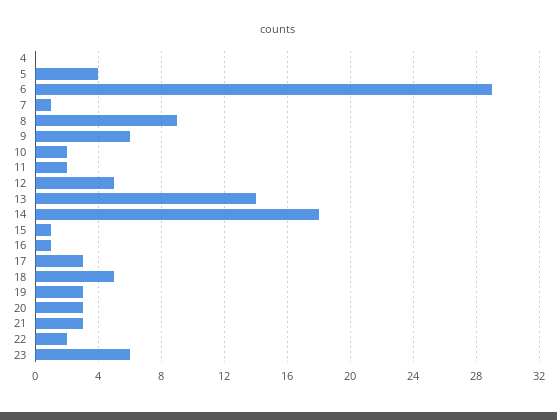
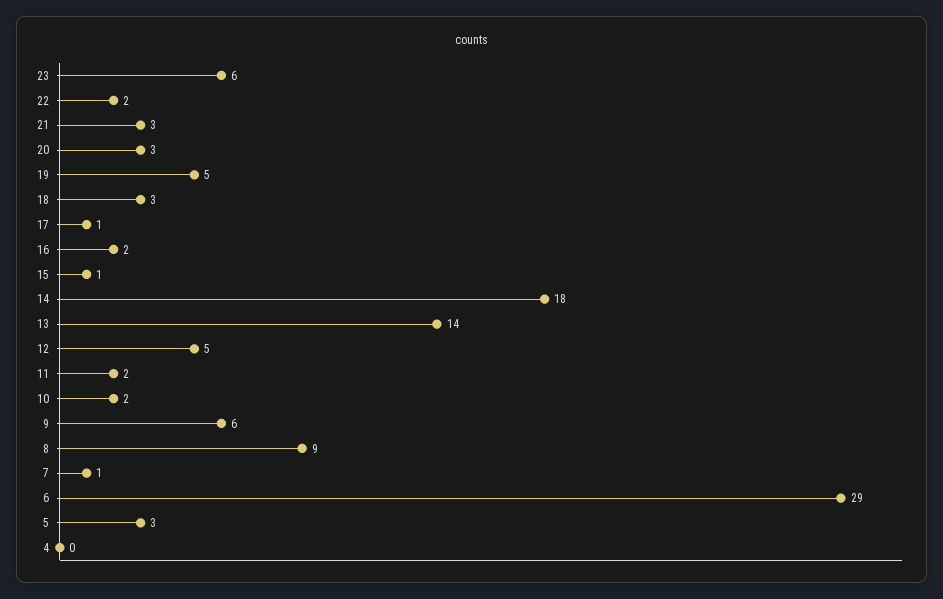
5: 4 -> 3
16: 1 -> 2
17: 3 -> 1
18: 5 -> 3
19: 3 -> 5

